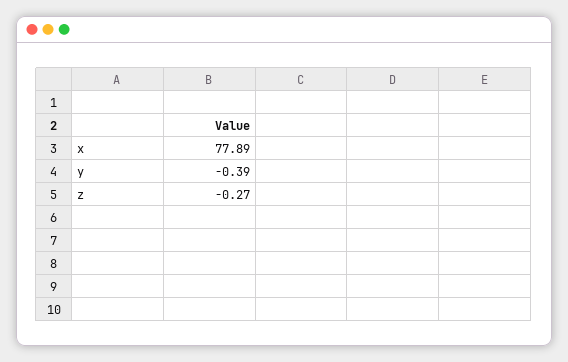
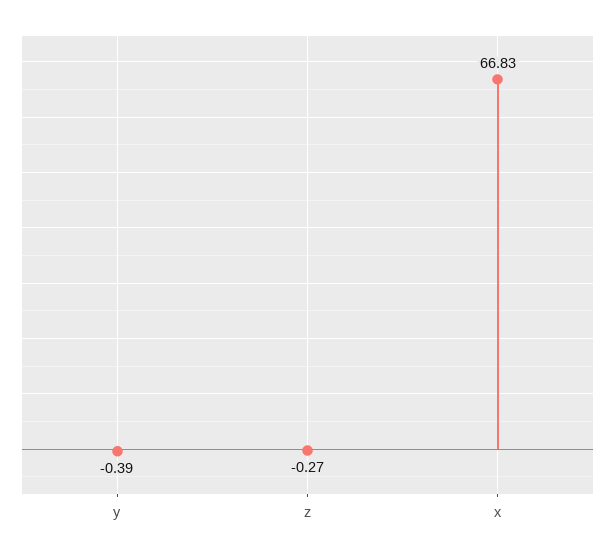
x: 77.89 -> 66.83

